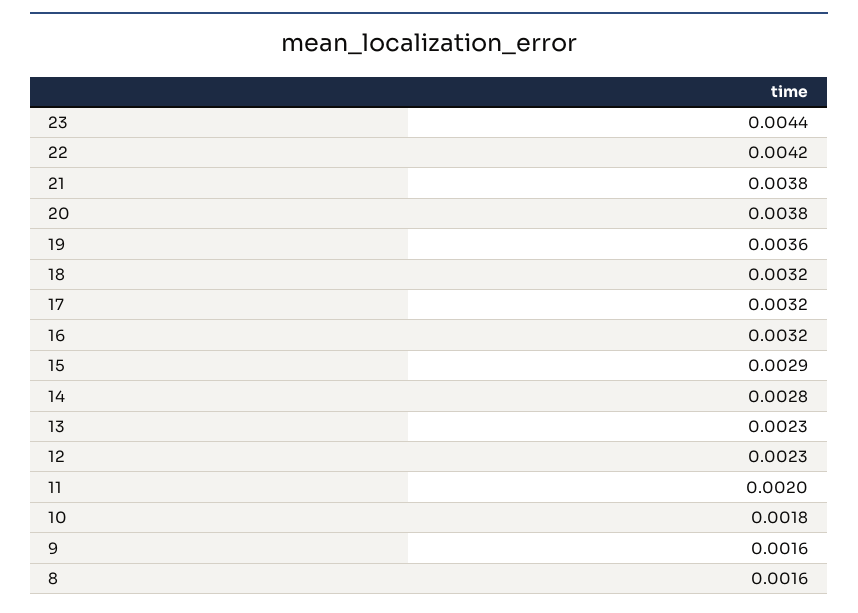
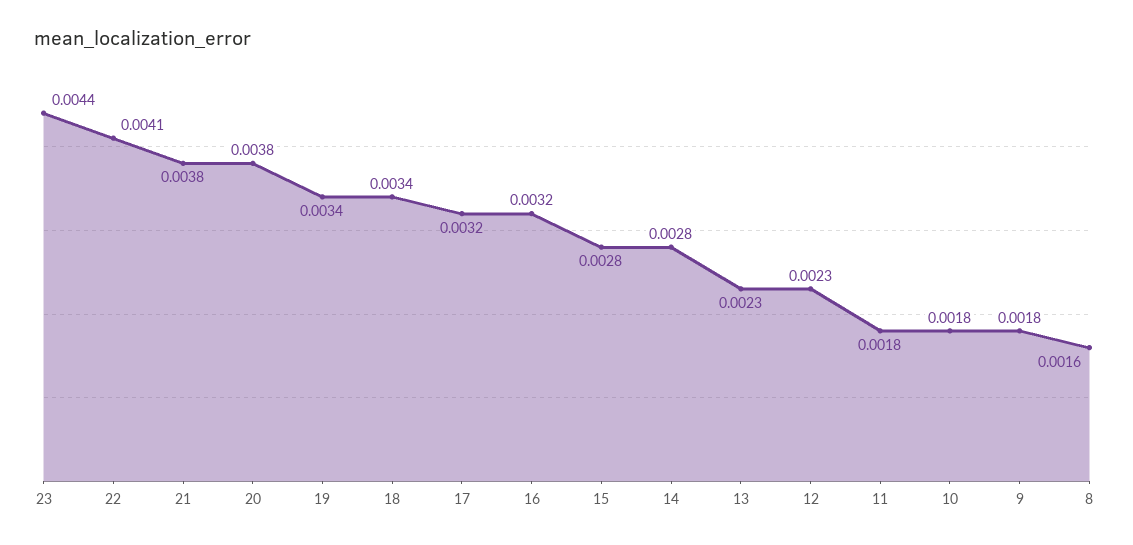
22: 0.0042 -> 0.0041
19: 0.0036 -> 0.0034
18: 0.0032 -> 0.0034
15: 0.0029 -> 0.0028
11: 0.002 -> 0.0018
9: 0.0016 -> 0.0018

